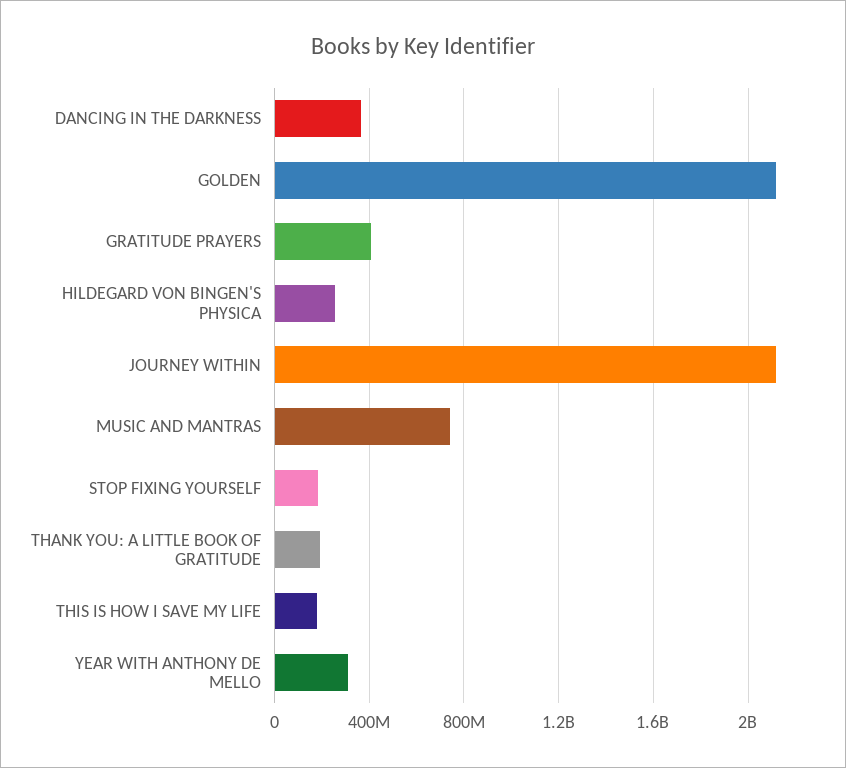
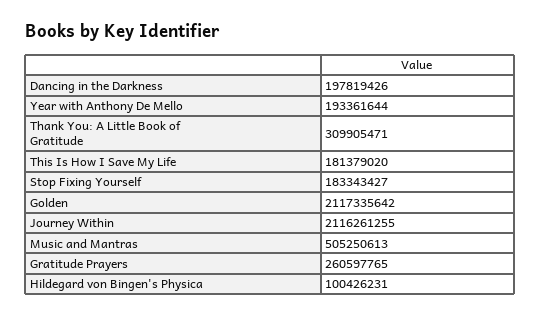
DANCING IN THE DARKNESS: 350000000 -> 197819426
GRATITUDE PRAYERS: 400000000 -> 260597765
HILDEGARD VON BINGEN'S PHYSICA: 250000000 -> 100426231
MUSIC AND MANTRAS: 750000000 -> 505250613
THANK YOU: A LITTLE BOOK OF GRATITUDE: 200000000 -> 309905471
YEAR WITH ANTHONY DE MELLO: 300000000 -> 193361644

